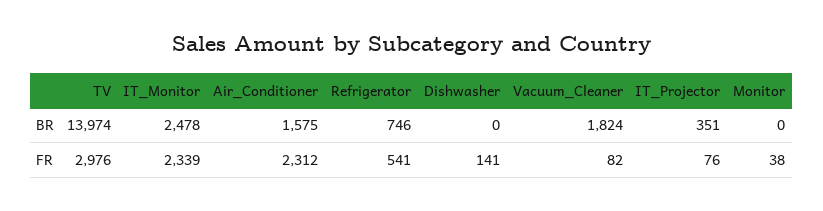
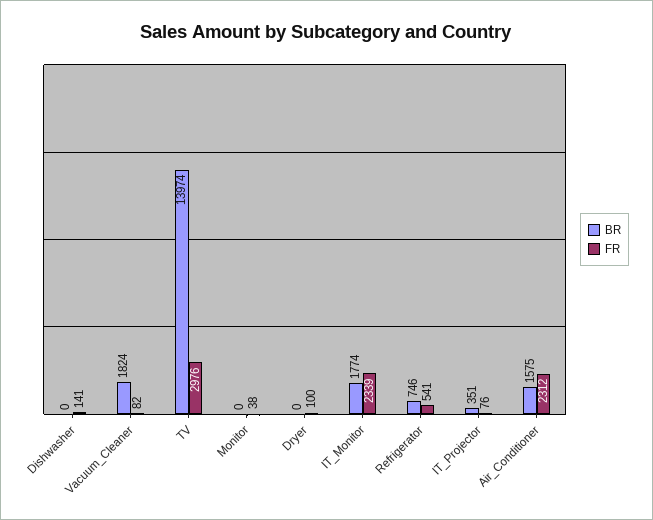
BR, IT_Monitor: 2478 -> 1774
BR, Dryer: none -> 0
FR, Dryer: none -> 100

